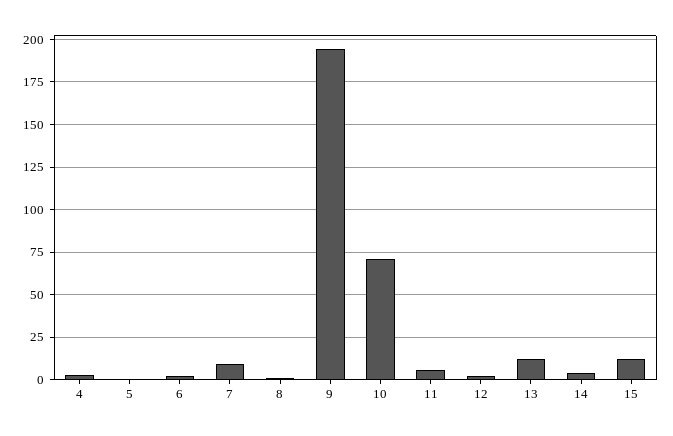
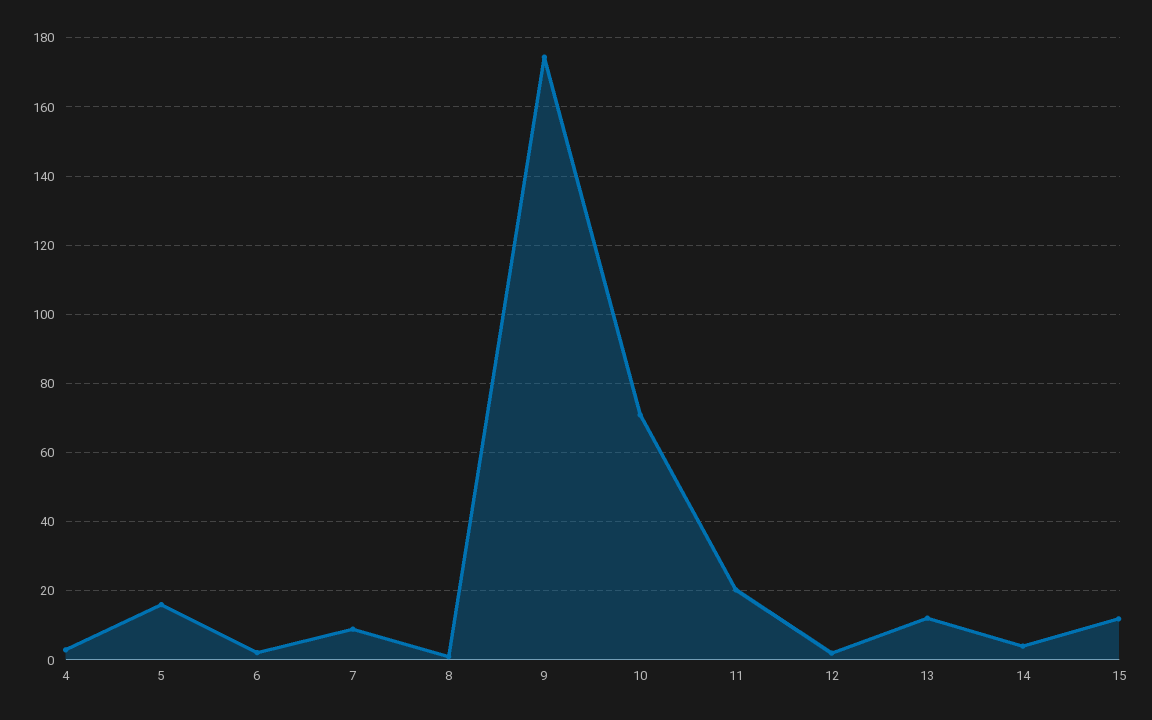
5: 0 -> 16
9: 195 -> 174
11: 5 -> 20

